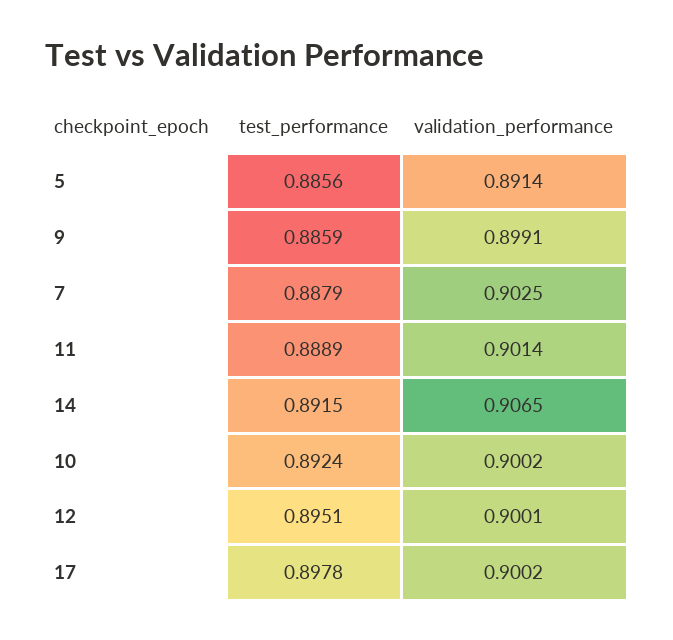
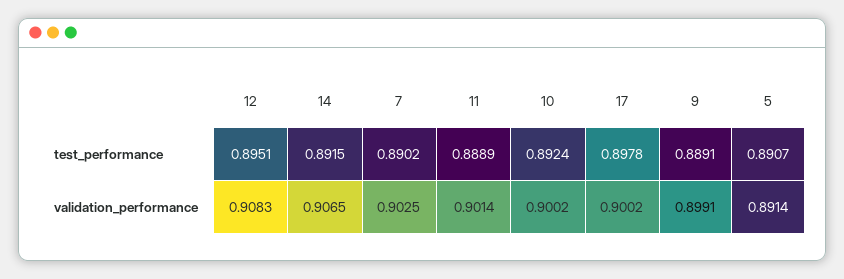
test_performance, 5: 0.8856 -> 0.8907
test_performance, 9: 0.8859 -> 0.8891
test_performance, 7: 0.8879 -> 0.8902
validation_performance, 12: 0.9001 -> 0.9083

